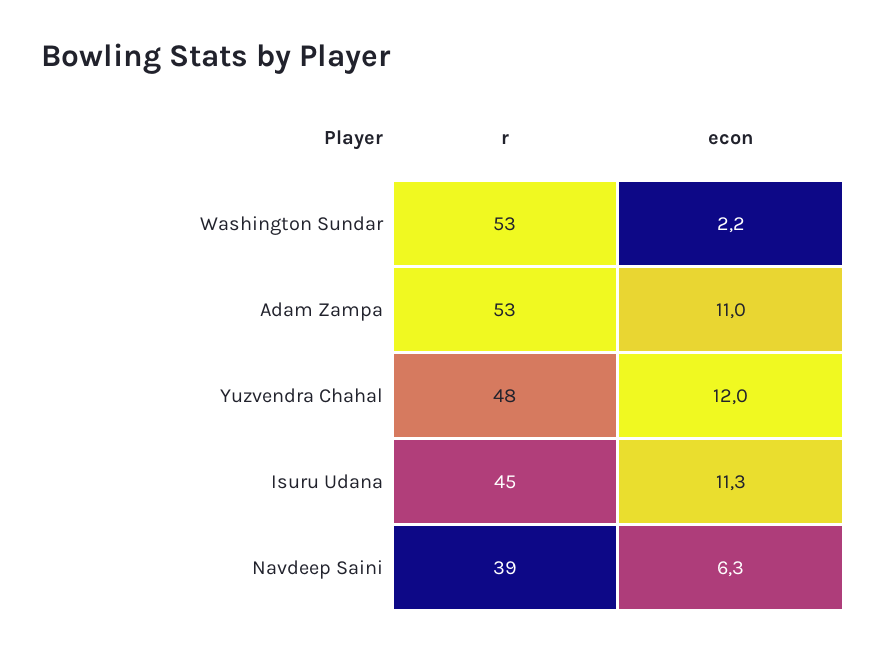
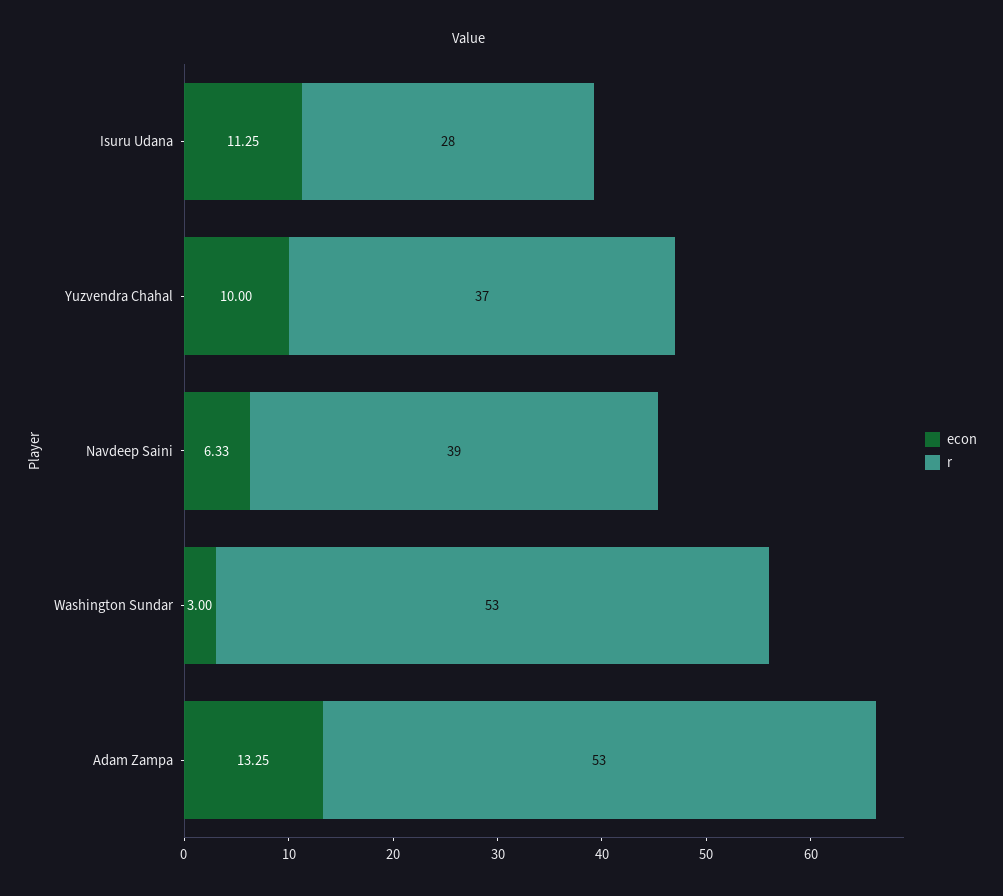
econ, Washington Sundar: 2.2 -> 3
econ, Adam Zampa: 11 -> 13.25
r, Yuzvendra Chahal: 48 -> 37
econ, Yuzvendra Chahal: 12 -> 10
r, Isuru Udana: 45 -> 28

